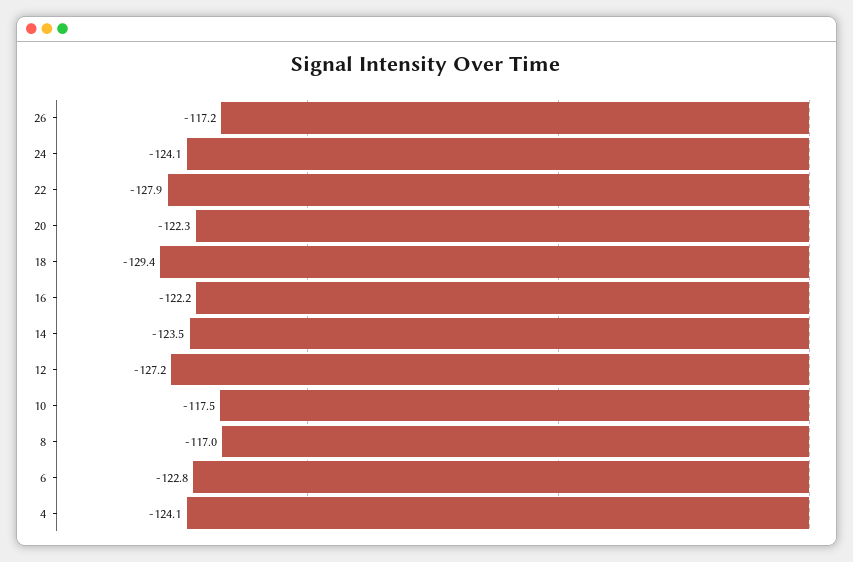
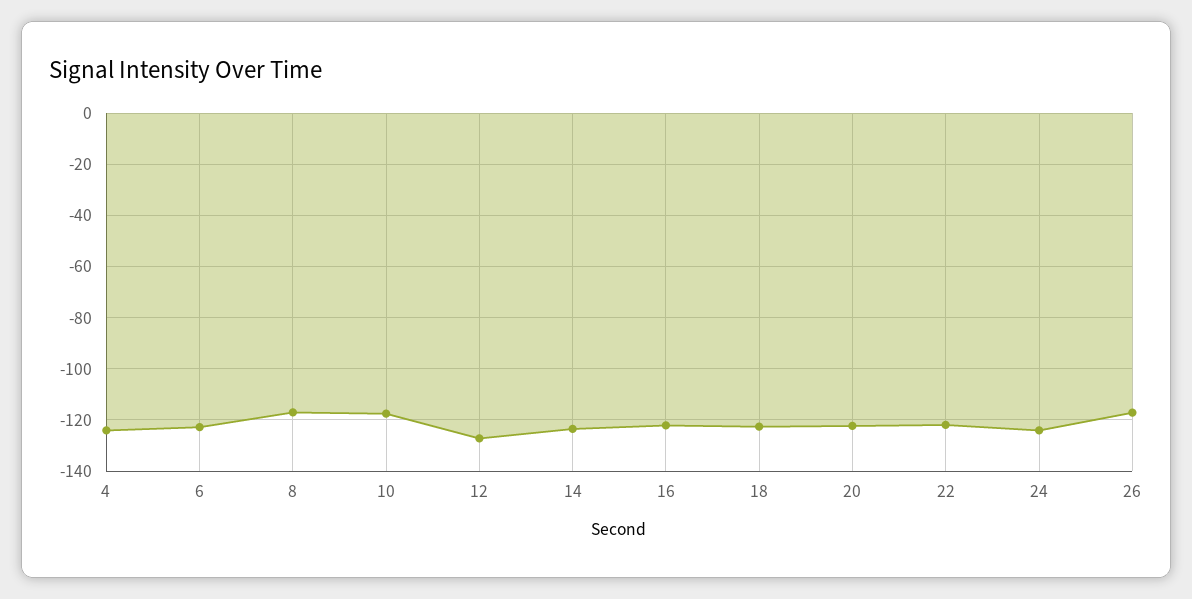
22: -127.9 -> -122.5
18: -129.4 -> -122.5

